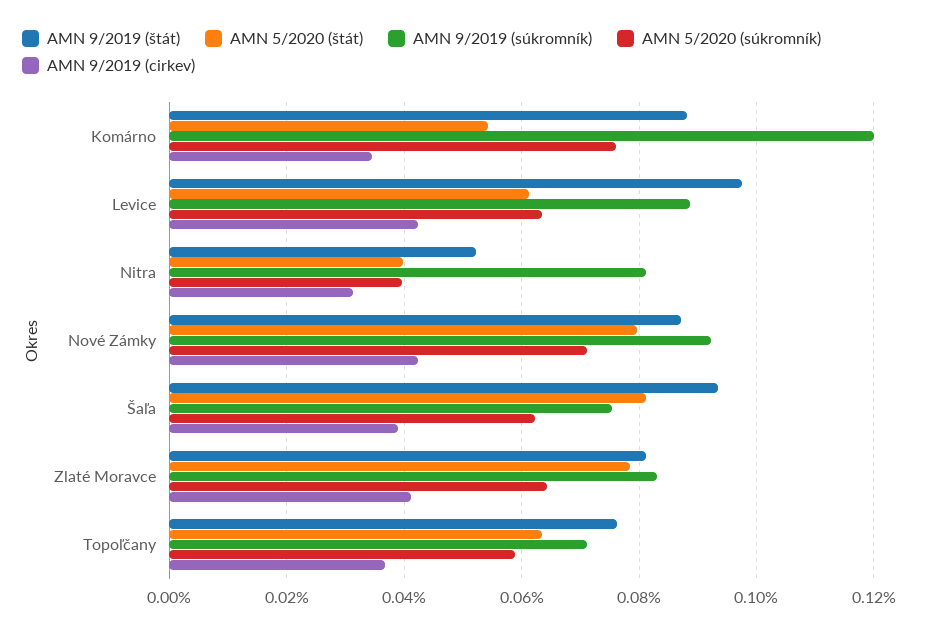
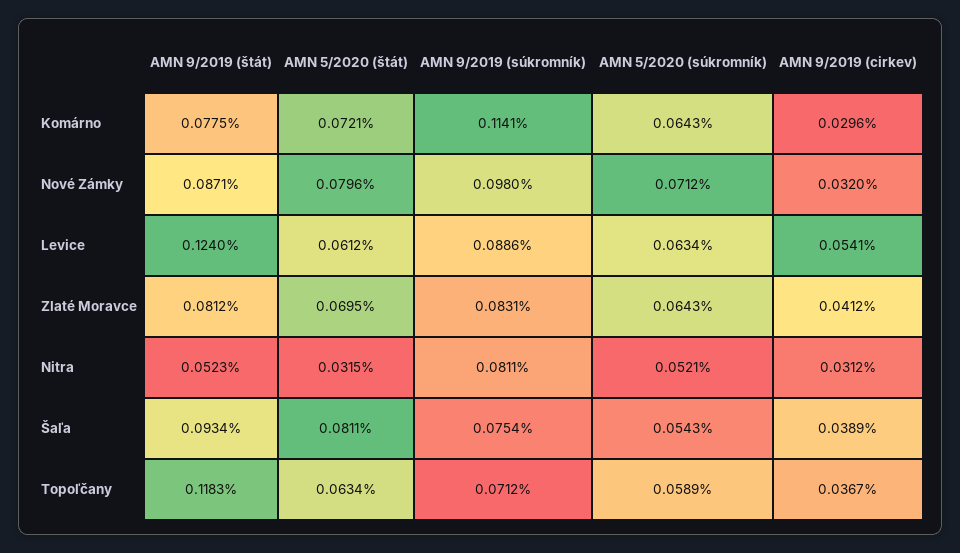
AMN 9/2019 (štát), Komárno: 0.088 -> 0.0775
AMN 5/2020 (štát), Komárno: 0.054 -> 0.0721
AMN 9/2019 (súkromník), Komárno: 0.12 -> 0.1141
AMN 5/2020 (súkromník), Komárno: 0.076 -> 0.0643
AMN 9/2019 (cirkev), Komárno: 0.034 -> 0.0296
AMN 9/2019 (štát), Levice: 0.098 -> 0.124
AMN 9/2019 (cirkev), Levice: 0.042 -> 0.0541
AMN 5/2020 (štát), Nitra: 0.04 -> 0.0315
AMN 5/2020 (súkromník), Nitra: 0.04 -> 0.0521
AMN 9/2019 (súkromník), Nové Zámky: 0.092 -> 0.098
AMN 9/2019 (cirkev), Nové Zámky: 0.042 -> 0.032
AMN 5/2020 (súkromník), Šaľa: 0.062 -> 0.0543
AMN 5/2020 (štát), Zlaté Moravce: 0.078 -> 0.0695
AMN 9/2019 (štát), Topoľčany: 0.076 -> 0.1183

